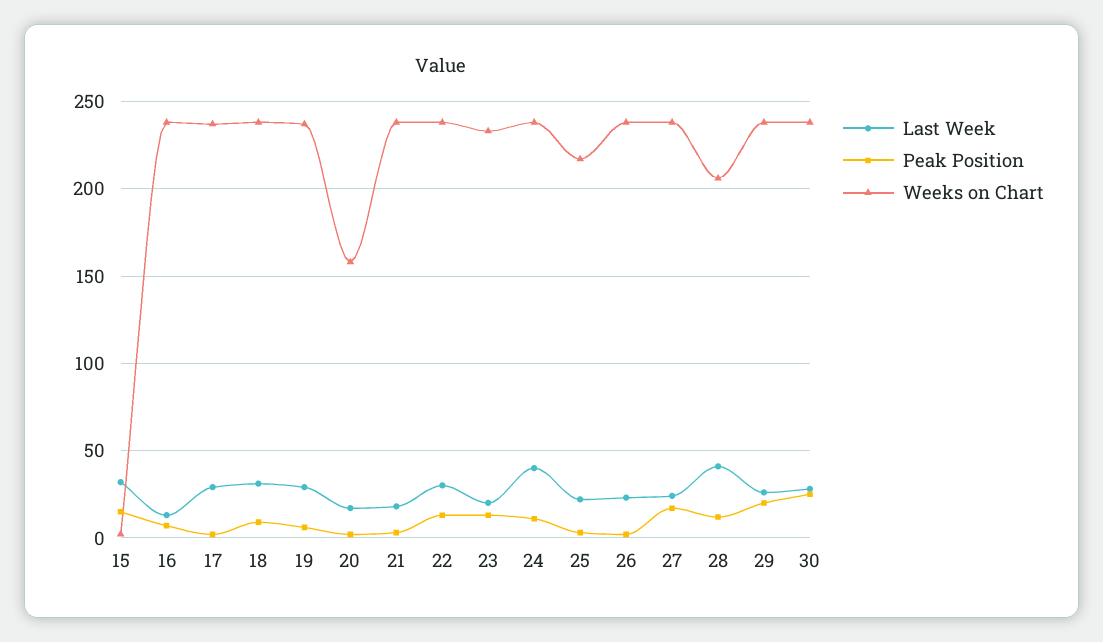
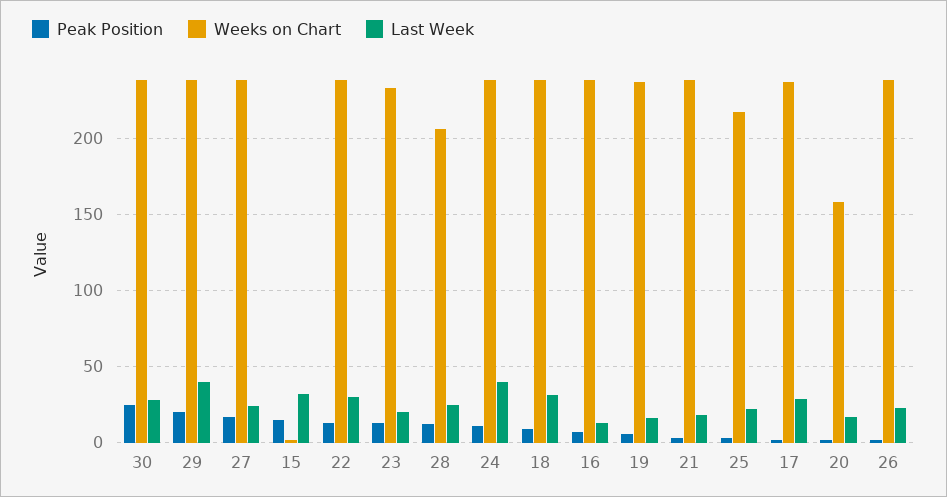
Last Week, 19: 30 -> 15
Last Week, 28: 40 -> 25
Last Week, 29: 25 -> 40

